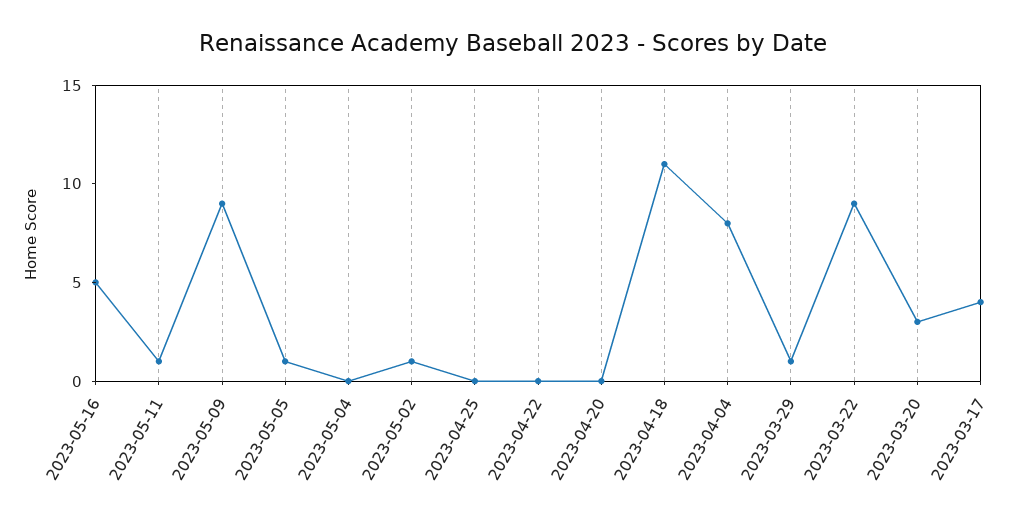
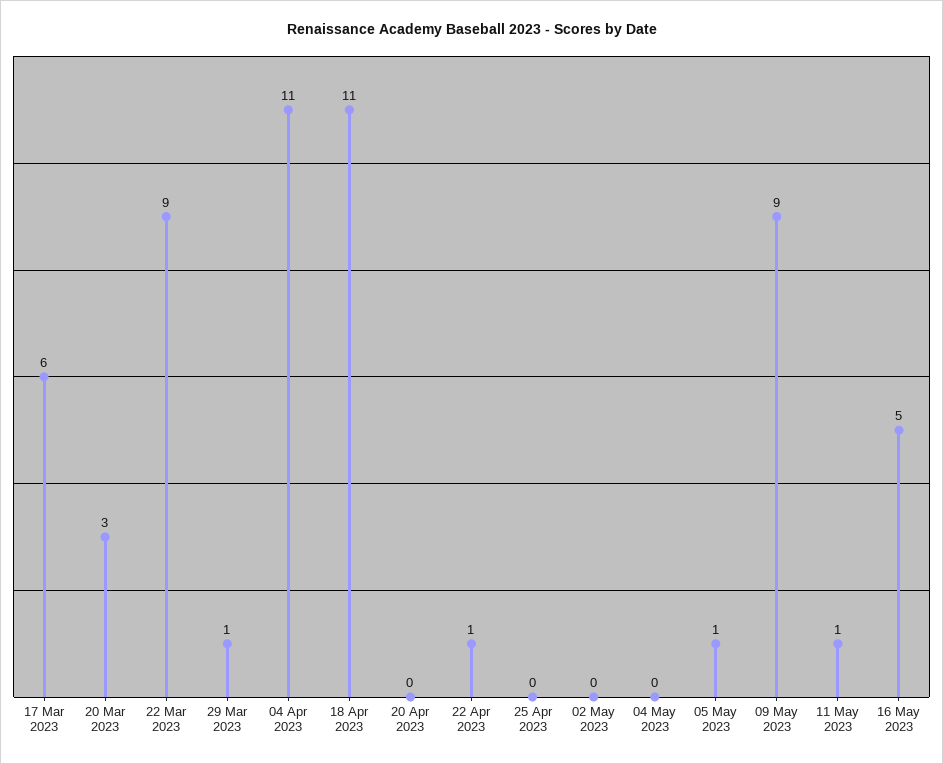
2023-05-02: 1 -> 0
2023-04-22: 0 -> 1
2023-04-04: 8 -> 11
2023-03-17: 4 -> 6

